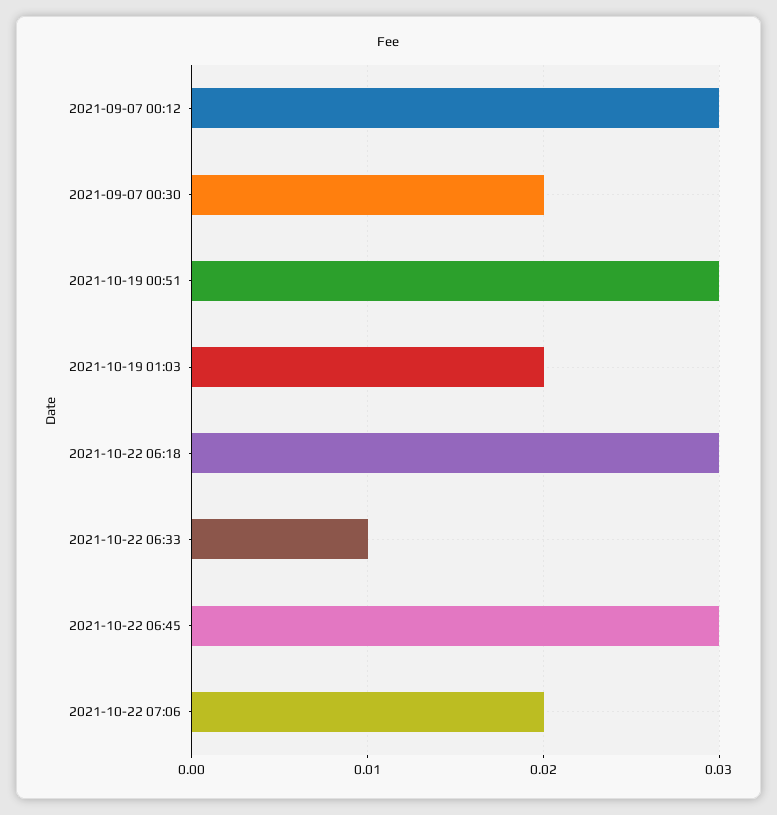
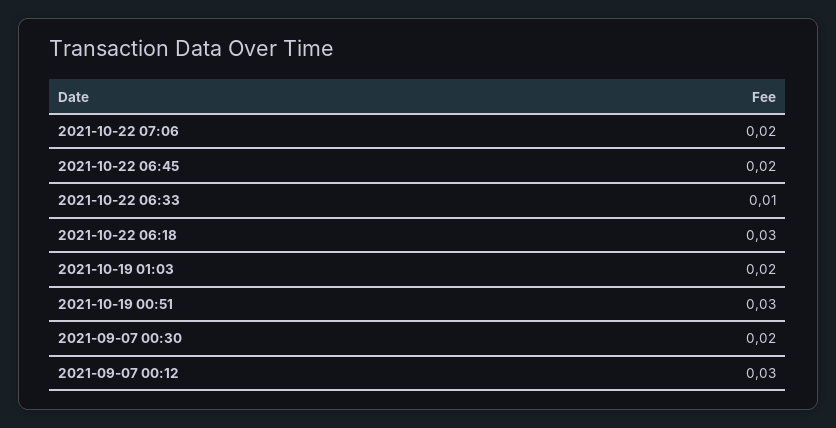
2021-10-22 06:45: 0.03 -> 0.02

